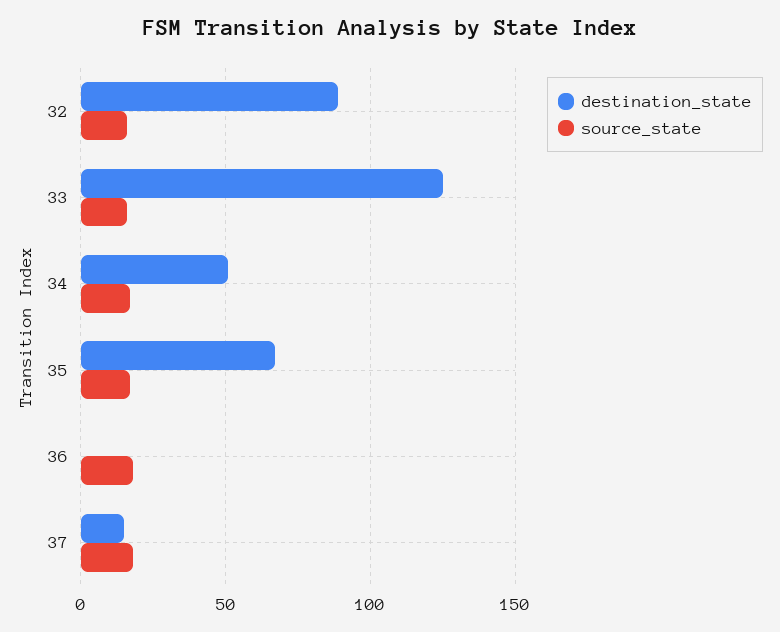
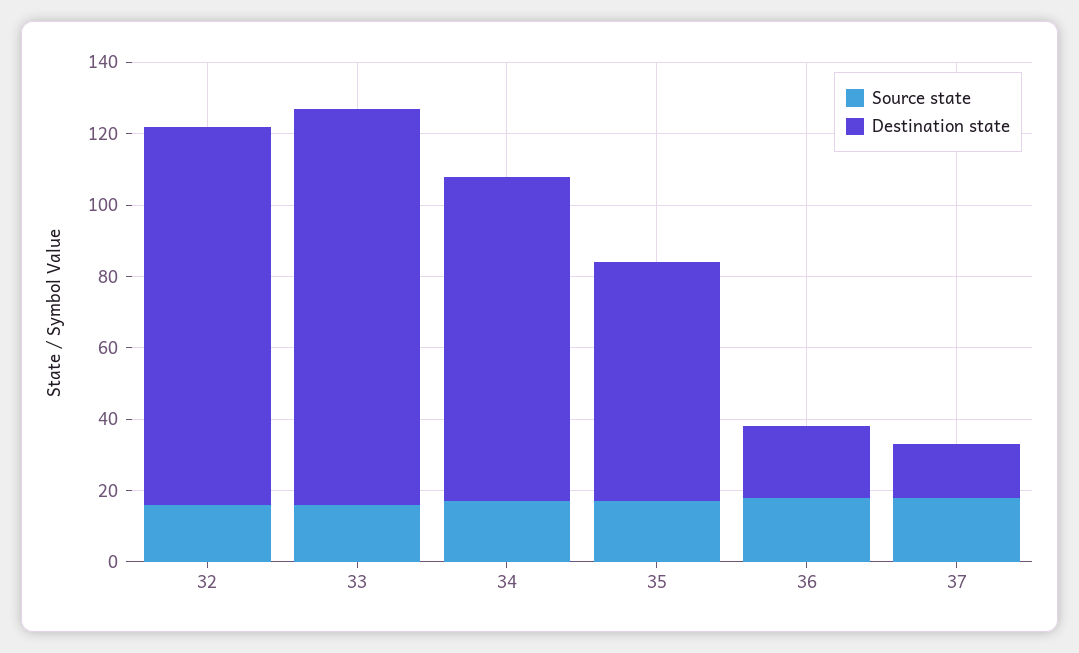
destination_state, 32: 90 -> 105
destination_state, 33: 125 -> 110
destination_state, 34: 50 -> 90
destination_state, 36: 0 -> 20

